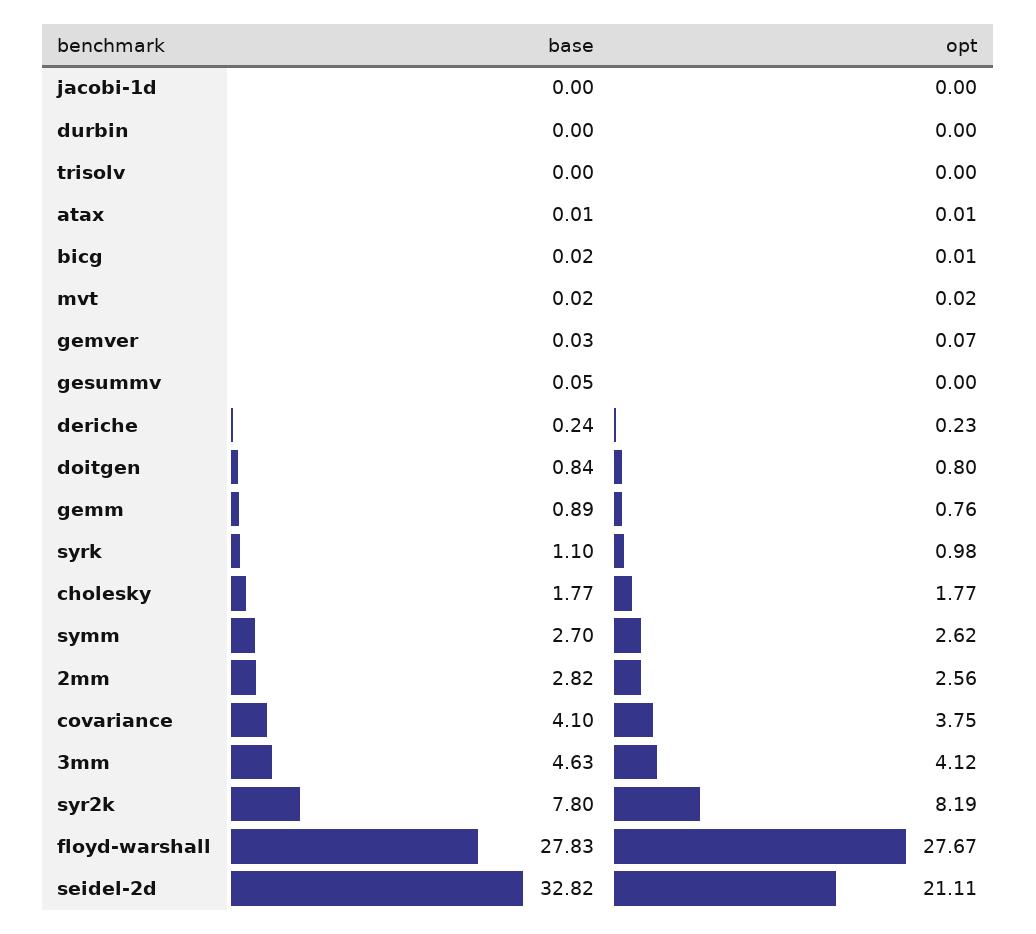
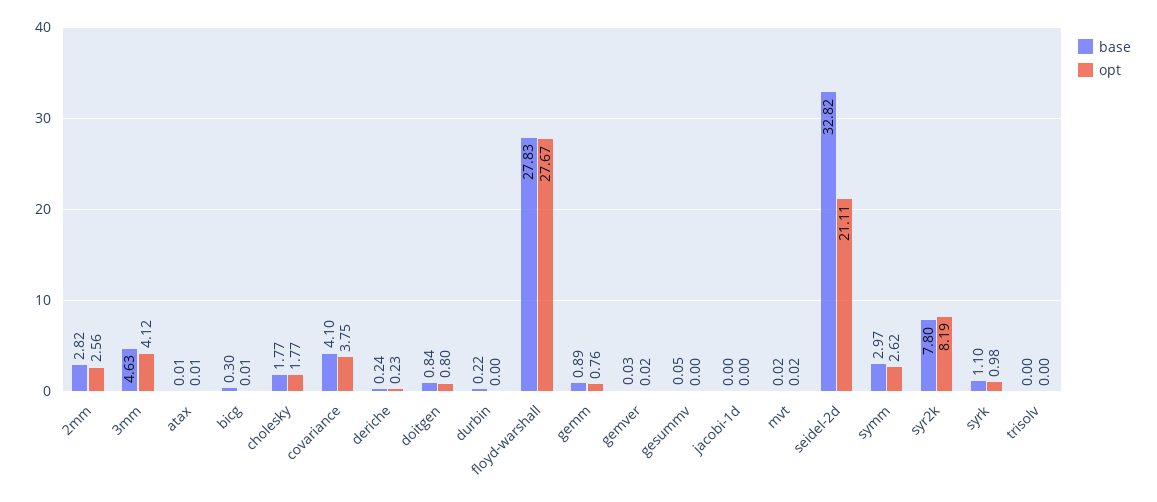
base, durbin: 0 -> 0.22
base, bicg: 0.02 -> 0.3
opt, gemver: 0.07 -> 0.02
base, symm: 2.7 -> 2.97

